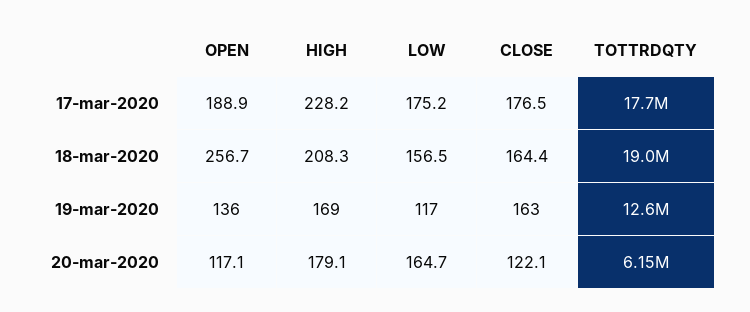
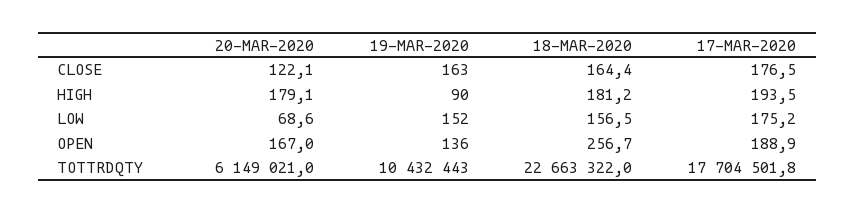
HIGH, 17-mar-2020: 228.2 -> 193.5
HIGH, 18-mar-2020: 208.3 -> 181.2
TOTTRDQTY, 18-mar-2020: 19000000 -> 22663322
HIGH, 19-mar-2020: 169 -> 90
LOW, 19-mar-2020: 117 -> 152
TOTTRDQTY, 19-mar-2020: 12600000 -> 10432443
OPEN, 20-mar-2020: 117.1 -> 167
LOW, 20-mar-2020: 164.7 -> 68.6

